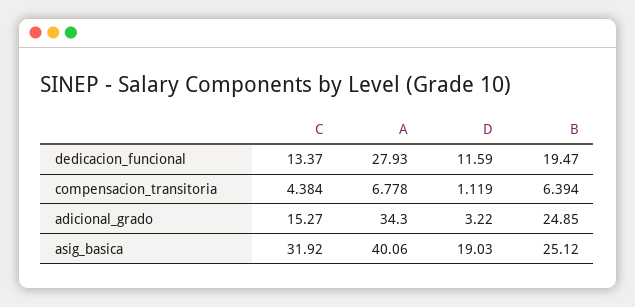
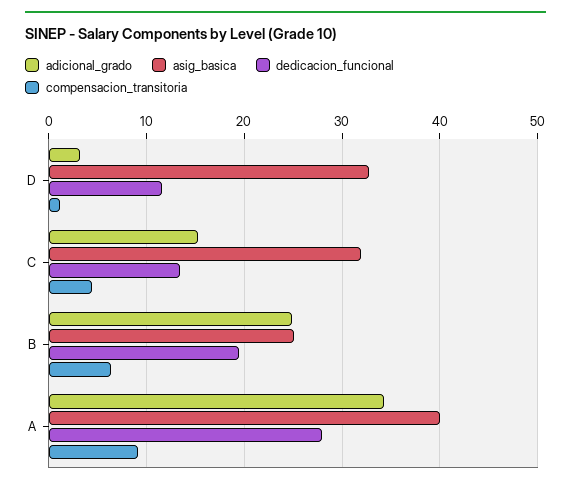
compensacion_transitoria, A: 6.778 -> 9
asig_basica, D: 19.03 -> 33

